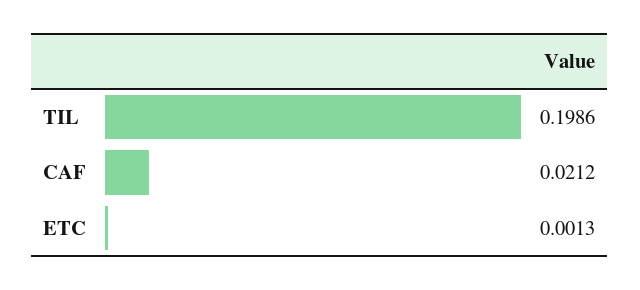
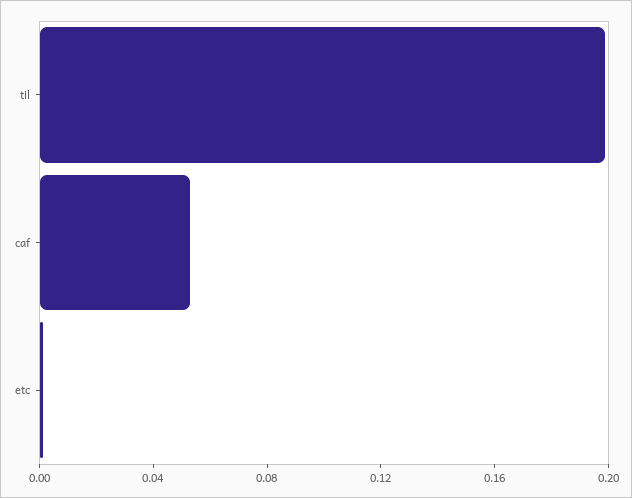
CAF: 0.0212 -> 0.05

